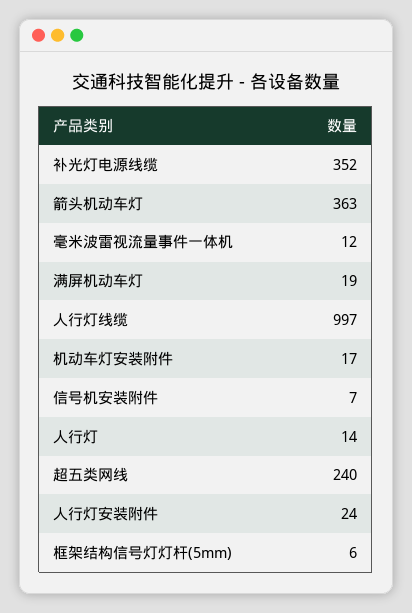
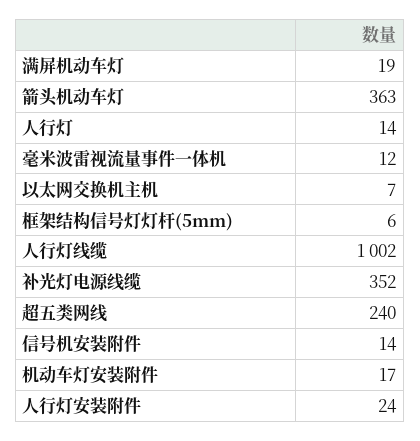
人行灯线缆: 997 -> 1002
信号机安装附件: 7 -> 14
以太网交换机主机: none -> 7

